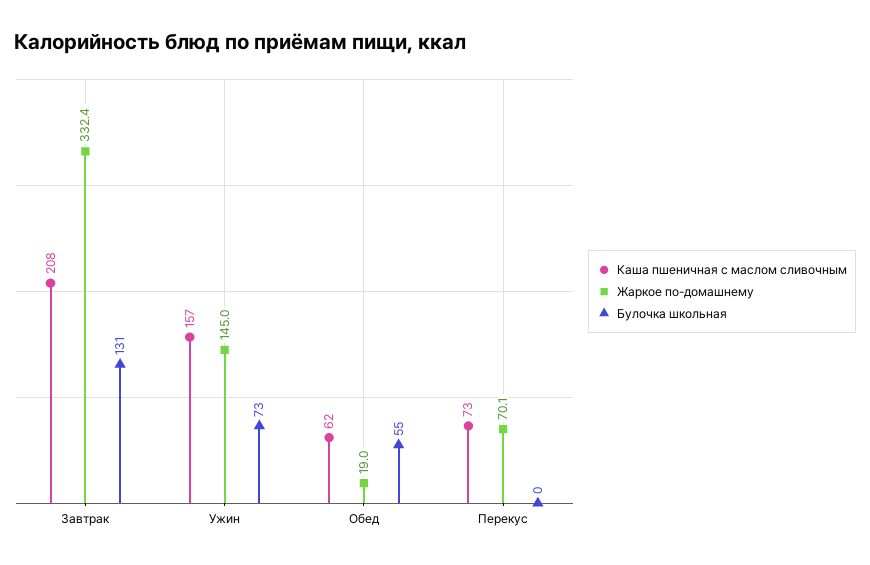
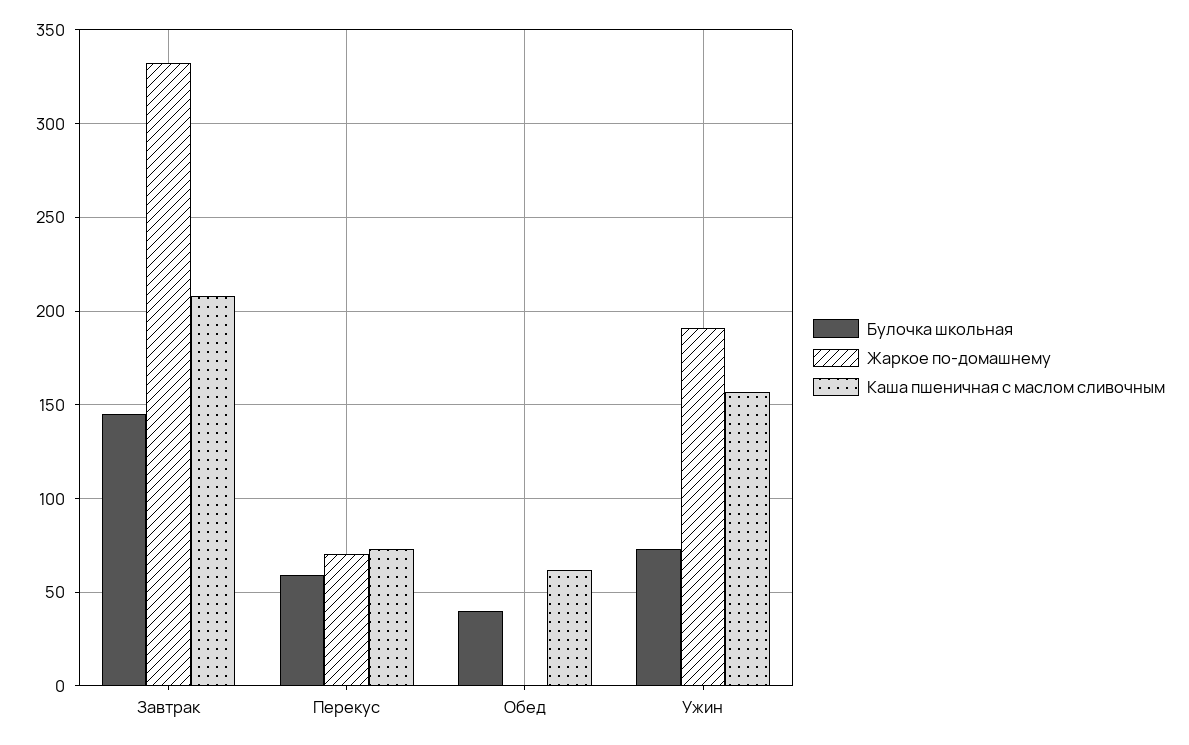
Булочка школьная, Завтрак: 131 -> 145
Жаркое по-домашнему, Ужин: 145 -> 190
Жаркое по-домашнему, Обед: 19 -> 0
Булочка школьная, Обед: 55 -> 40
Булочка школьная, Перекус: 0 -> 60

